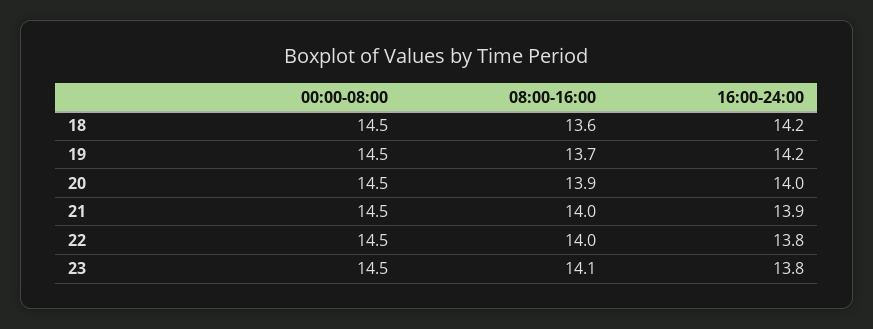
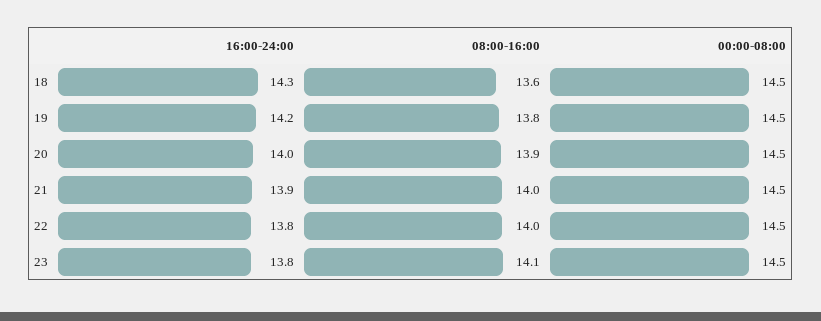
16:00-24:00, 18: 14.2 -> 14.3
08:00-16:00, 19: 13.7 -> 13.8

